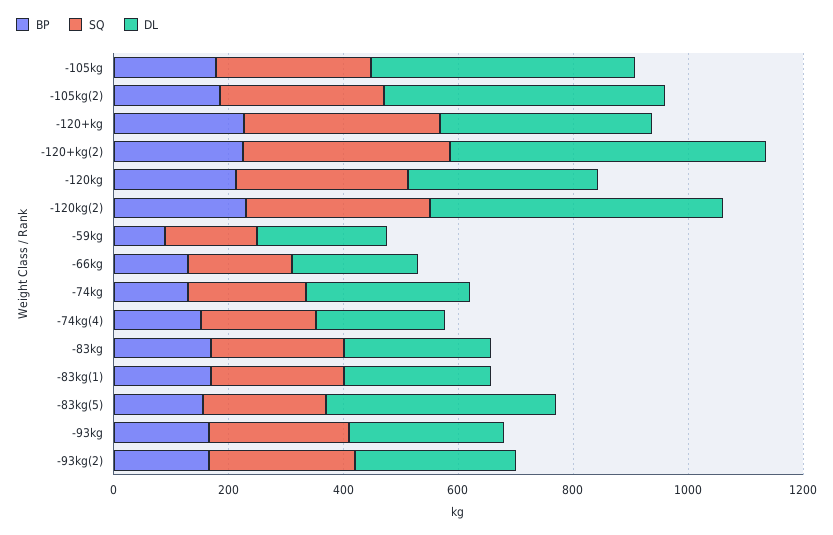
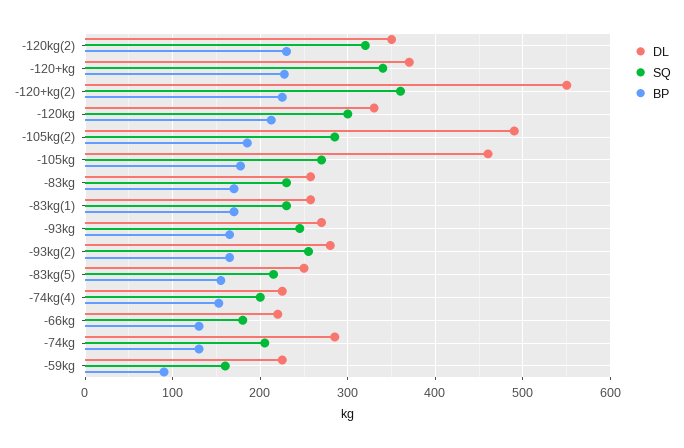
DL, -120kg(2): 500 -> 350
DL, -83kg(5): 400 -> 250

